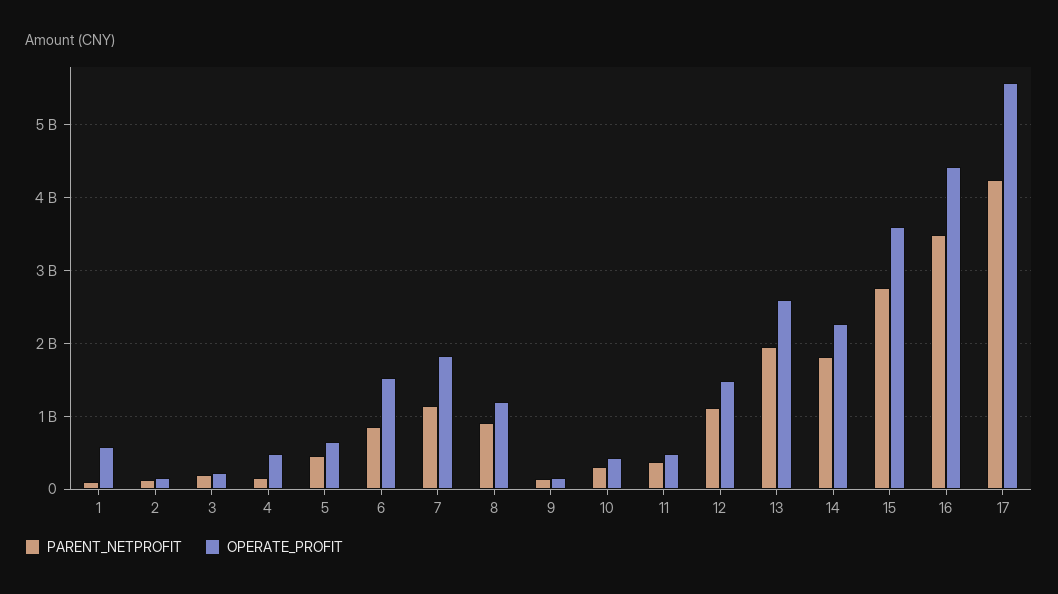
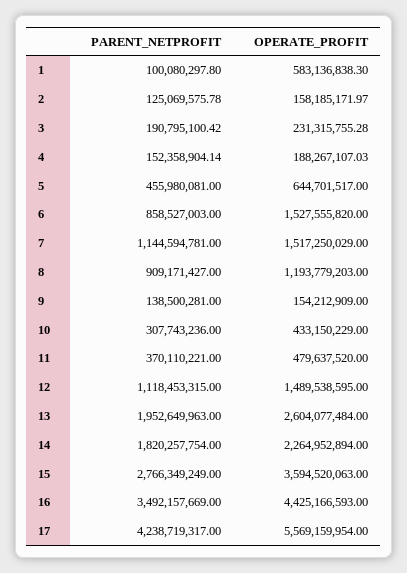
OPERATE_PROFIT, 4: 500000000 -> 188267107.03
OPERATE_PROFIT, 7: 1800000000 -> 1517250029

